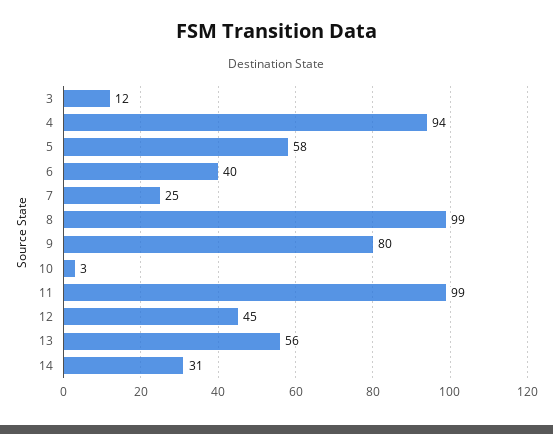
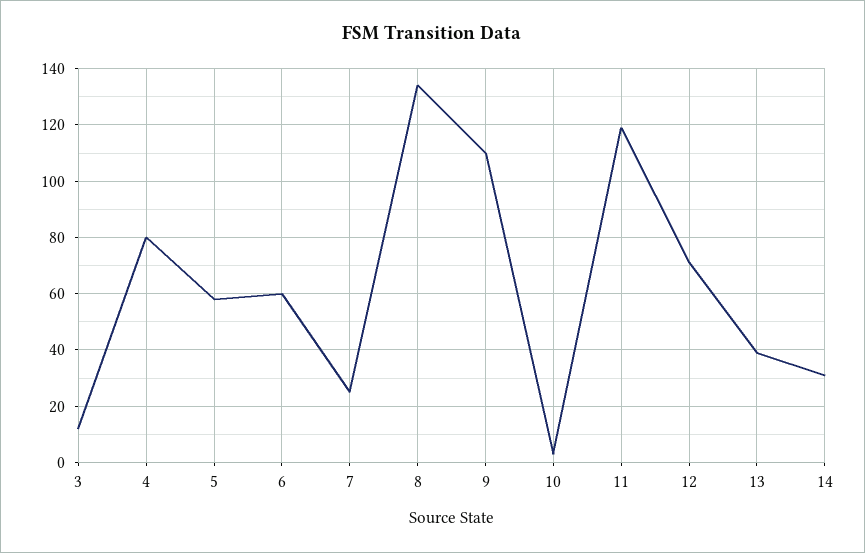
4: 94 -> 80
6: 40 -> 60
8: 99 -> 135
9: 80 -> 110
11: 99 -> 120
12: 45 -> 70
13: 56 -> 40

